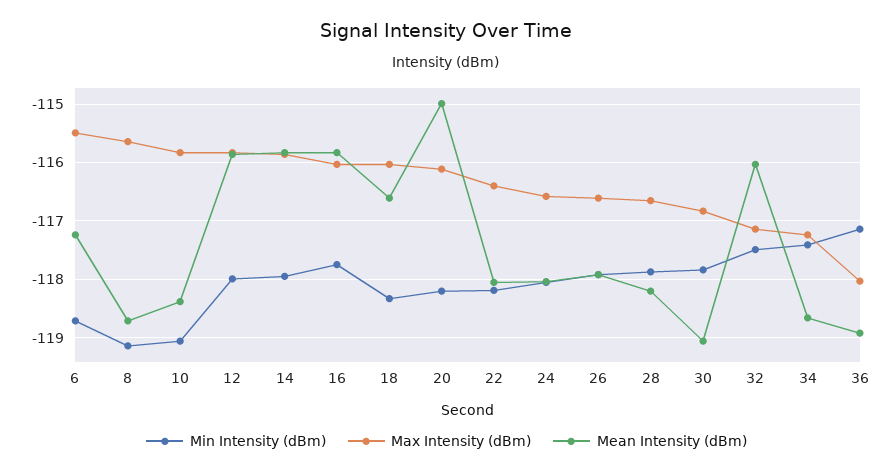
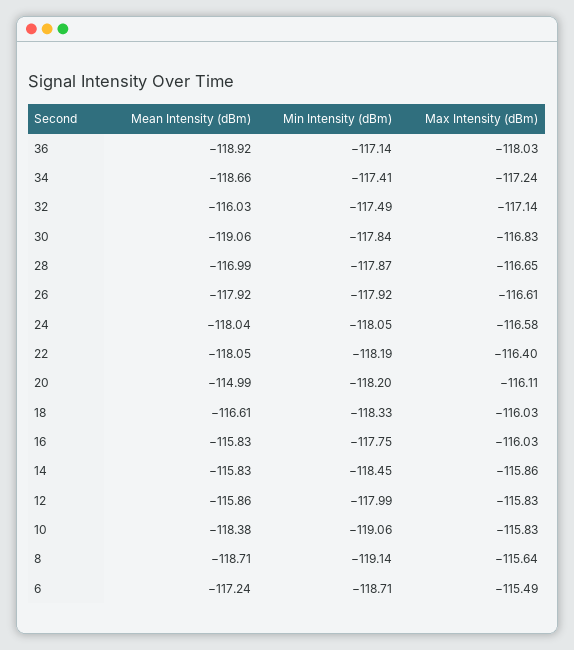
Min Intensity (dBm), 14: -118 -> -118.45
Mean Intensity (dBm), 28: -118.2 -> -116.99

